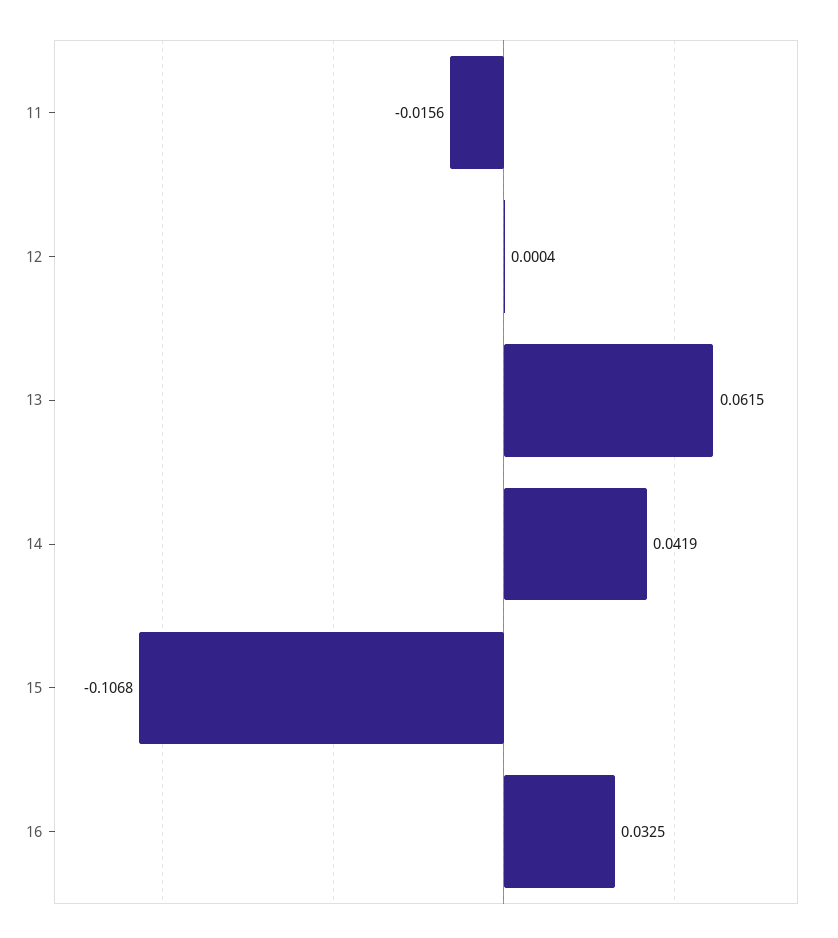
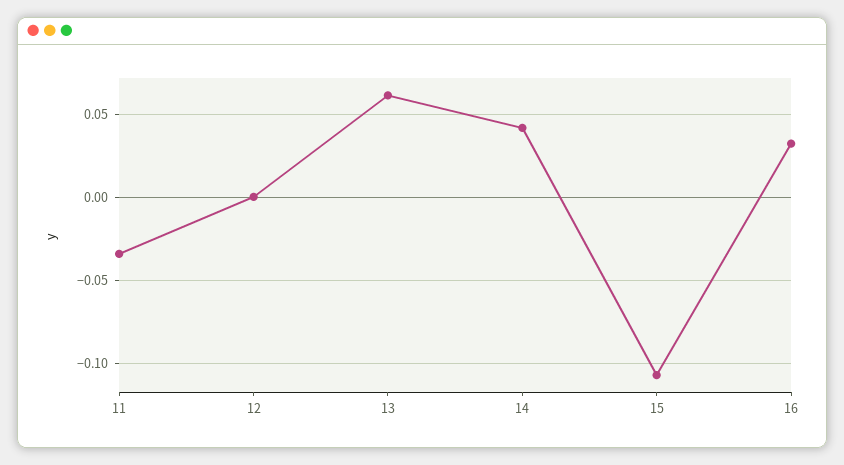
11: -0.0156 -> -0.035

